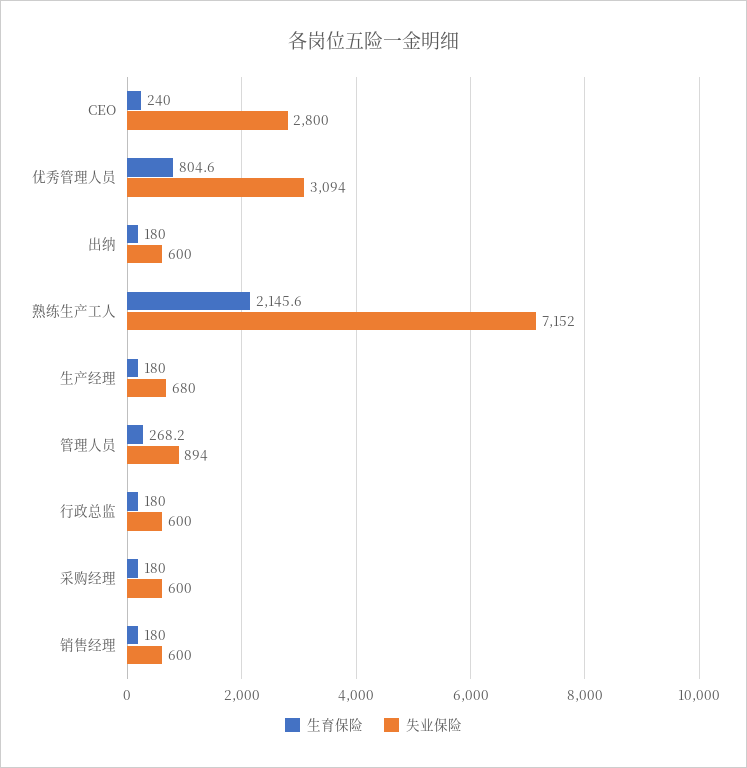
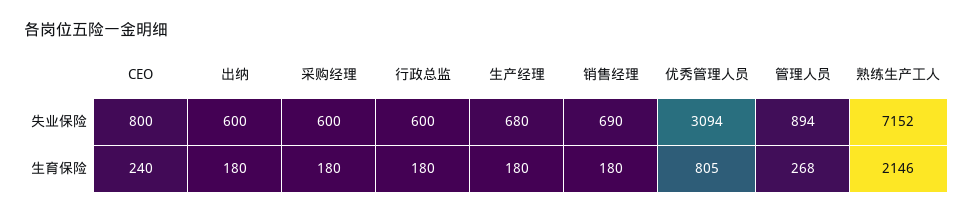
失业保险, CEO: 2800 -> 800
失业保险, 销售经理: 600 -> 690

